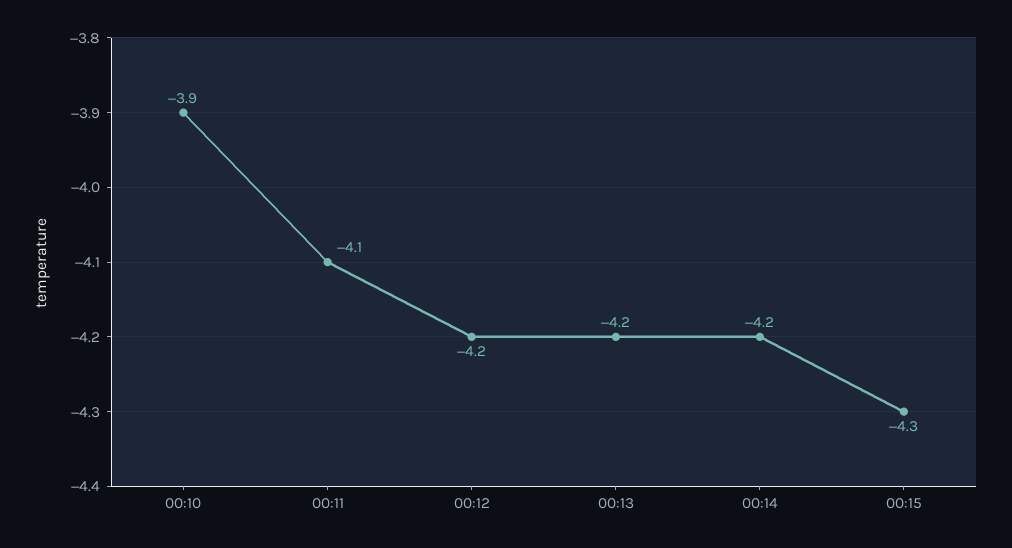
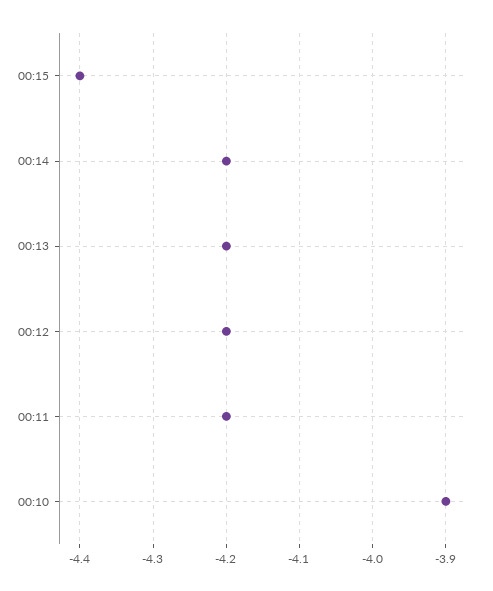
00:11: -4.1 -> -4.2
00:15: -4.3 -> -4.4

